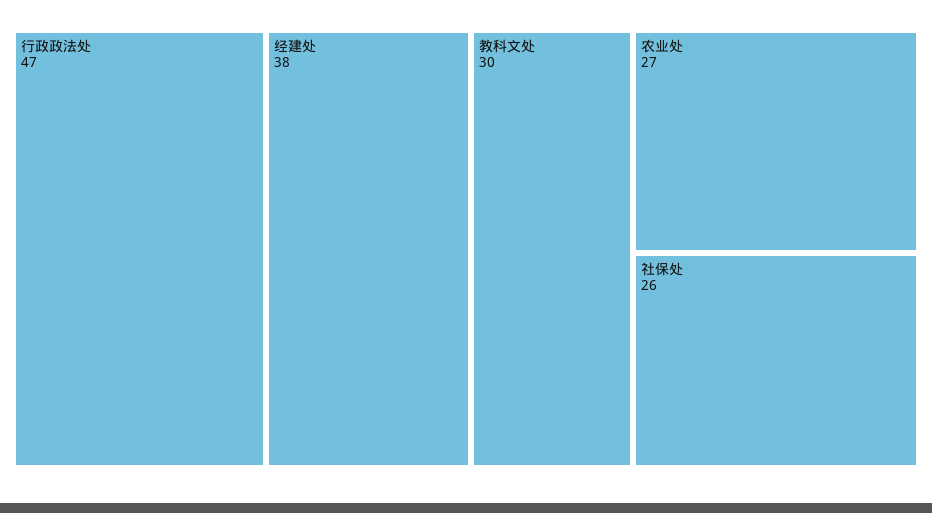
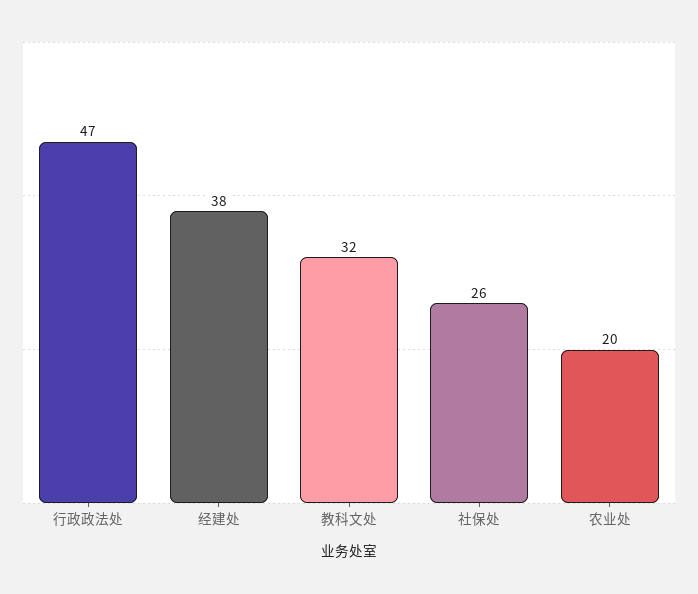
教科文处: 30 -> 32
农业处: 27 -> 20

